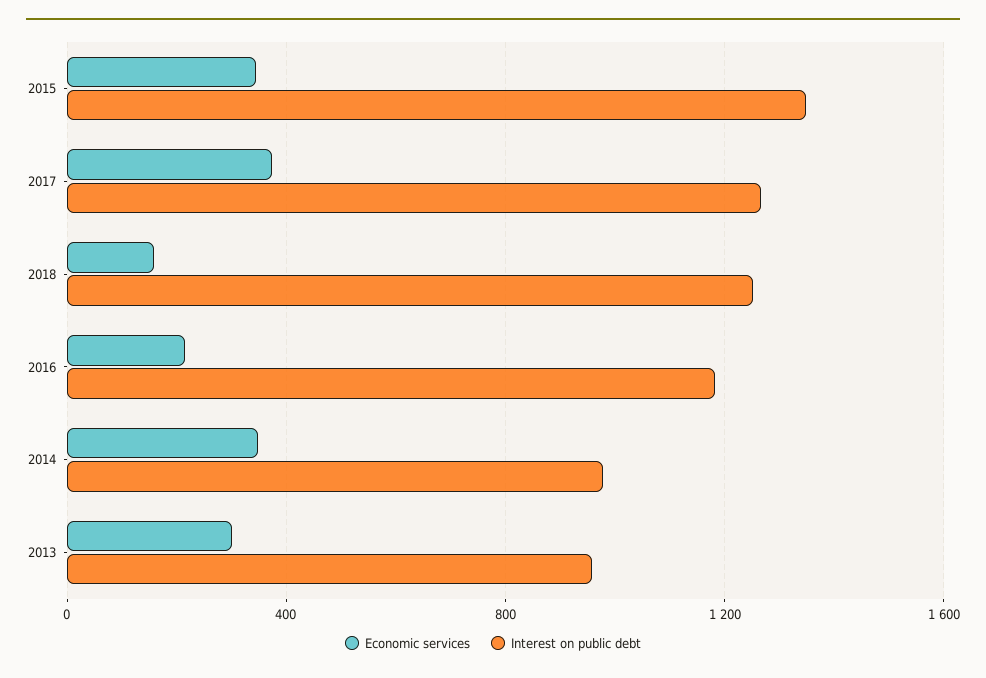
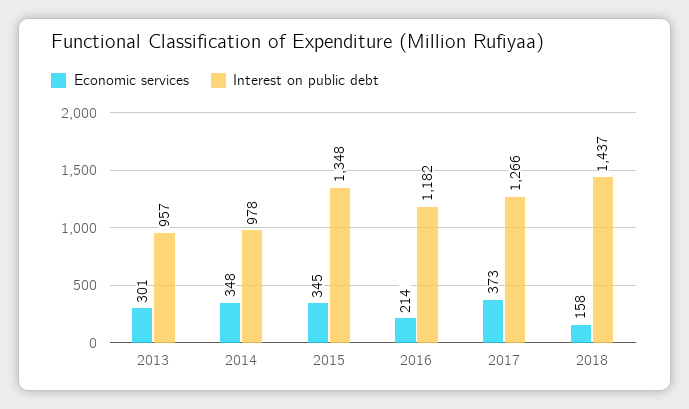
Interest on public debt, 2018: 1250 -> 1437

